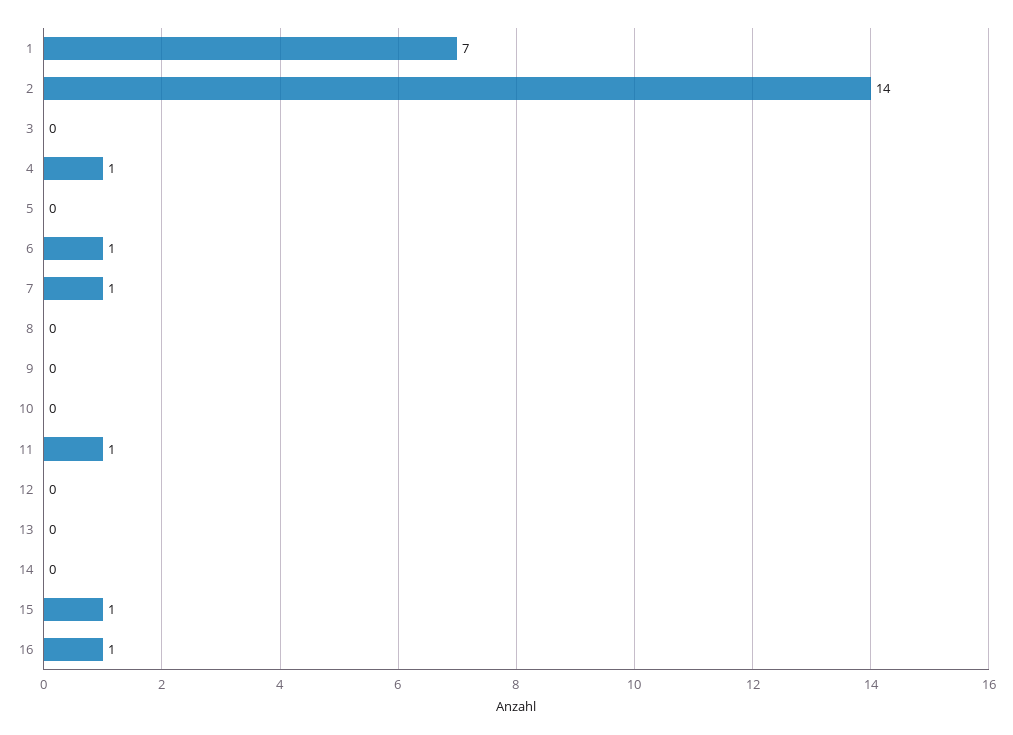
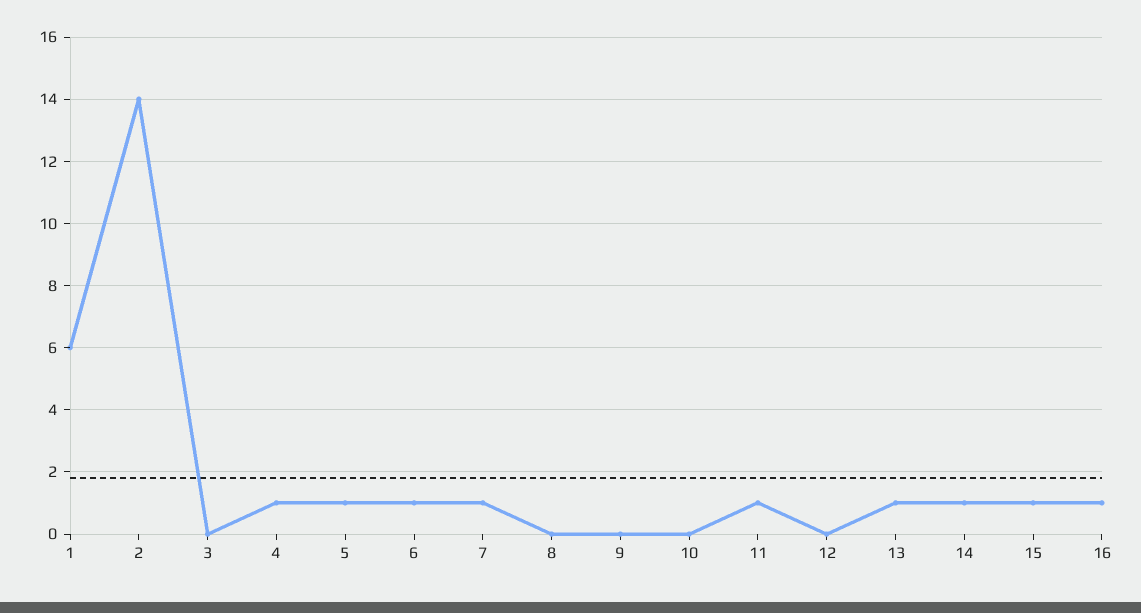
1: 7 -> 6
5: 0 -> 1
13: 0 -> 1
14: 0 -> 1

